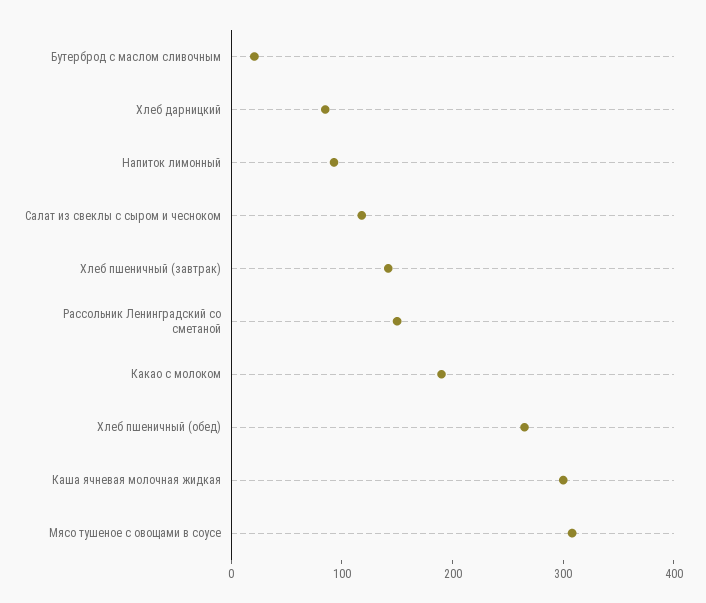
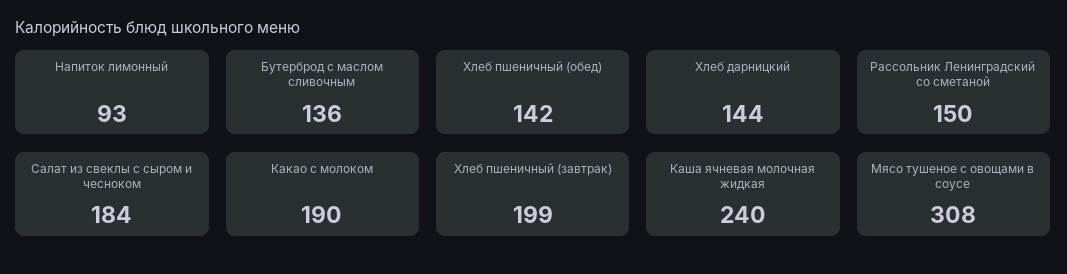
Бутерброд с маслом сливочным: 20 -> 136
Хлеб дарницкий: 80 -> 144
Салат из свеклы с сыром и чесноком: 120 -> 184
Хлеб пшеничный (завтрак): 140 -> 199
Хлеб пшеничный (обед): 260 -> 142
Каша ячневая молочная жидкая: 300 -> 240

